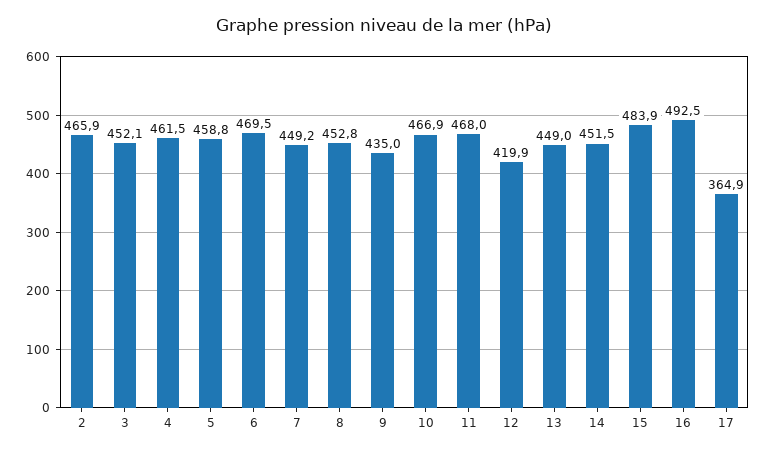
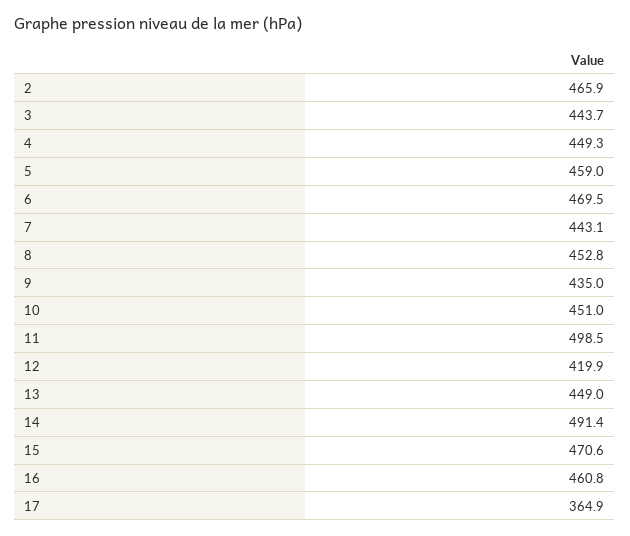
3: 452.1 -> 443.7
4: 461.5 -> 449.3
5: 458.8 -> 459
7: 449.2 -> 443.1
10: 466.9 -> 451
11: 468 -> 498.5
14: 451.5 -> 491.4
15: 483.9 -> 470.6
16: 492.5 -> 460.8

